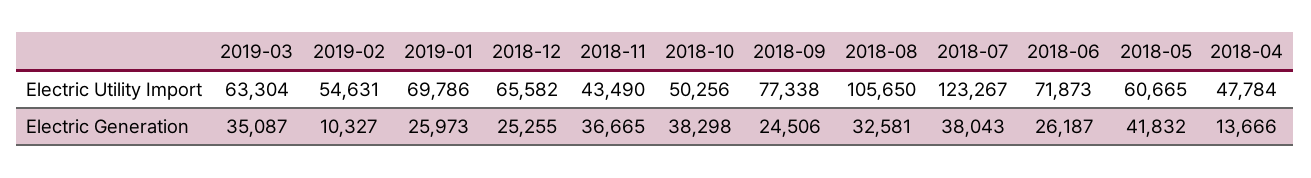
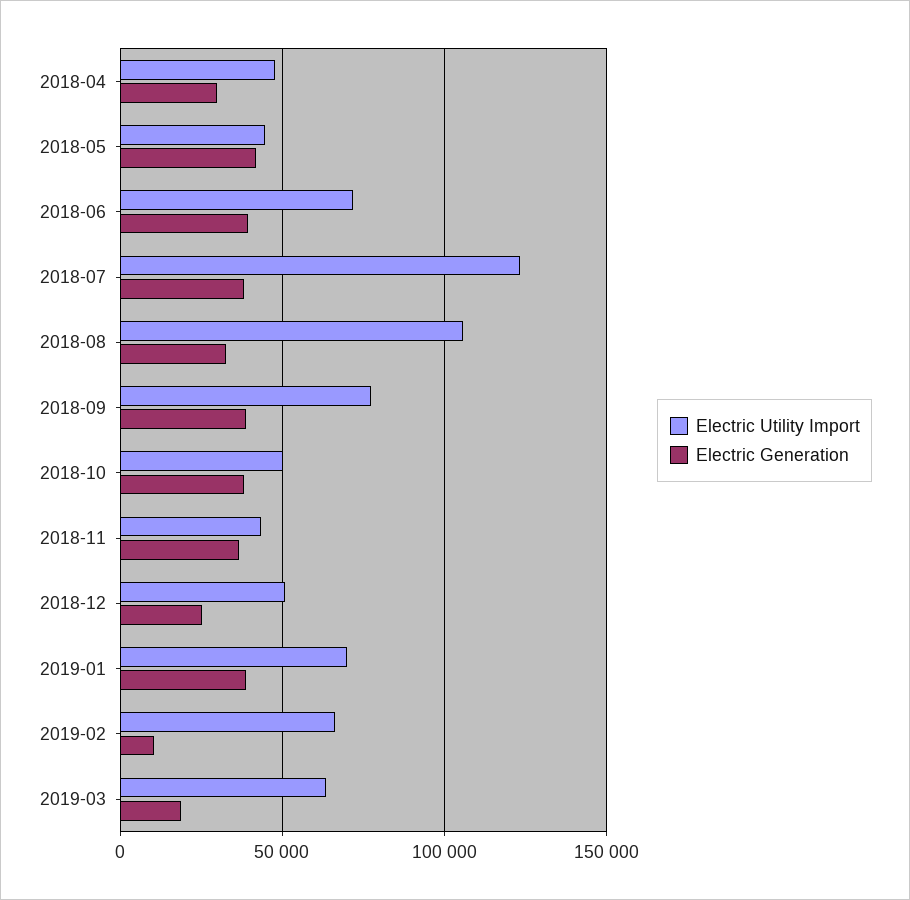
Electric Utility Import, 2019-02: 54631 -> 65000
Electric Utility Import, 2018-12: 65582 -> 50000
Electric Utility Import, 2018-05: 60665 -> 45000
Electric Generation, 2019-03: 35087 -> 20000
Electric Generation, 2019-01: 25973 -> 40000
Electric Generation, 2018-09: 24506 -> 40000
Electric Generation, 2018-06: 26187 -> 40000
Electric Generation, 2018-04: 13666 -> 30000

